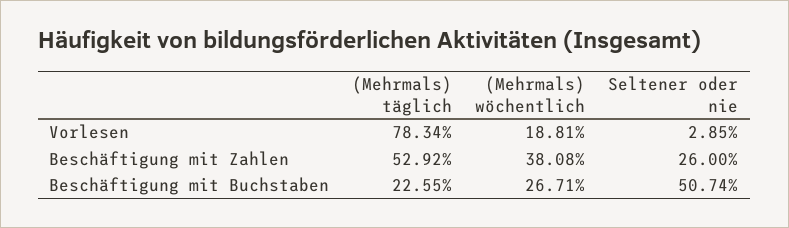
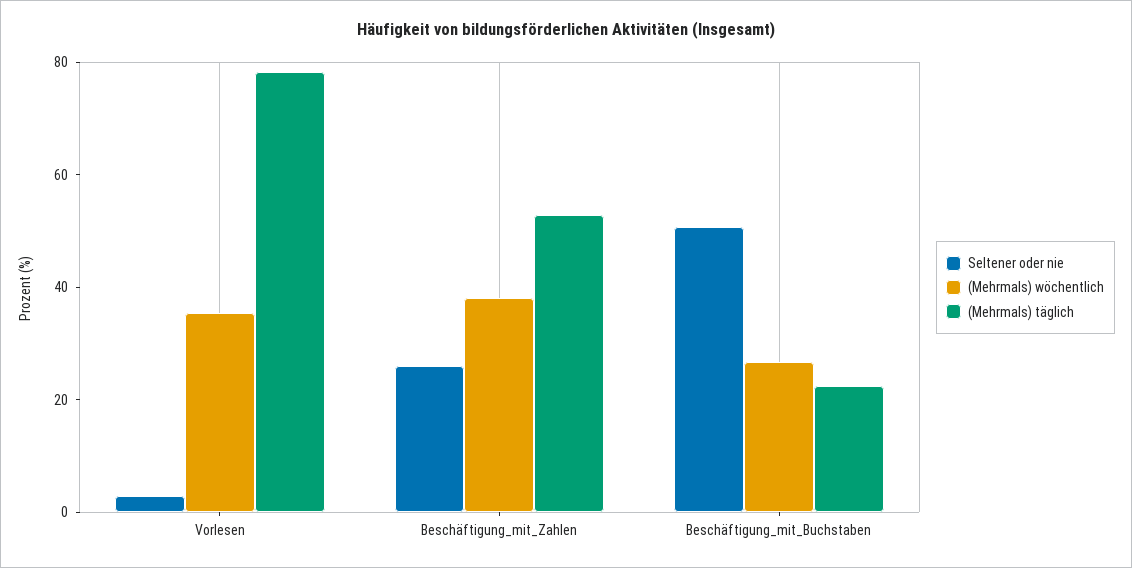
(Mehrmals) wöchentlich, Vorlesen: 18.81 -> 35

